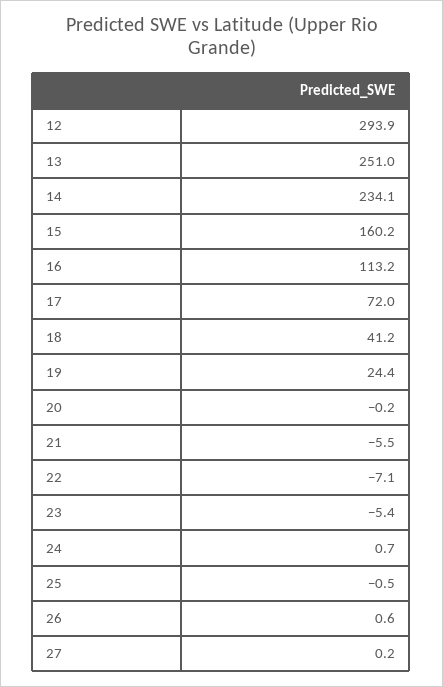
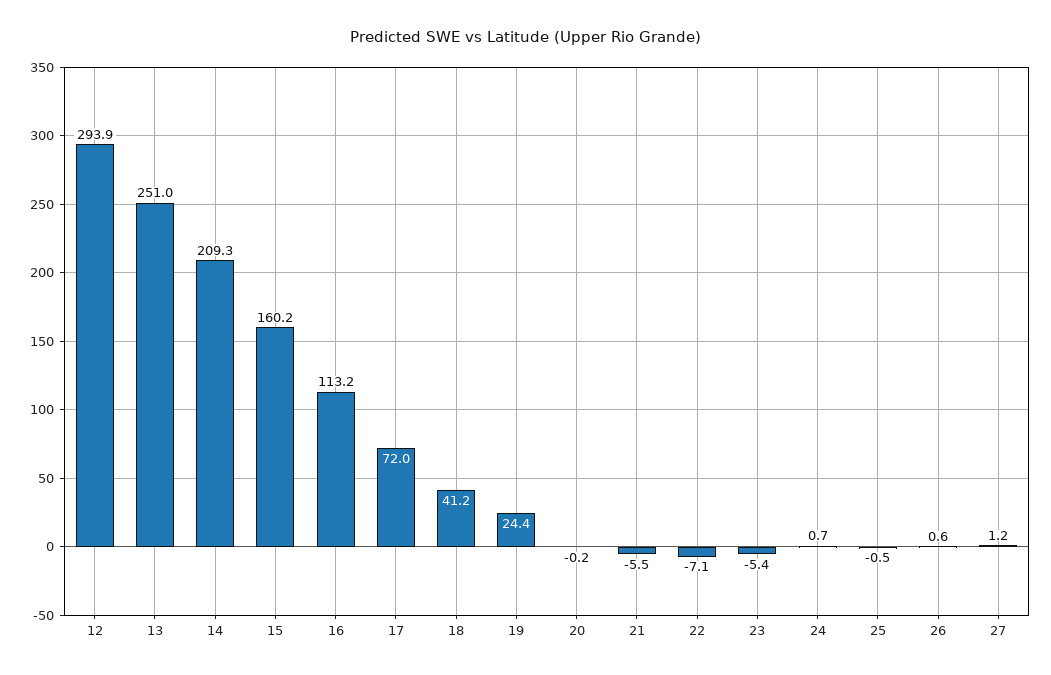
14: 234.1 -> 209.3
27: 0.2 -> 1.2

